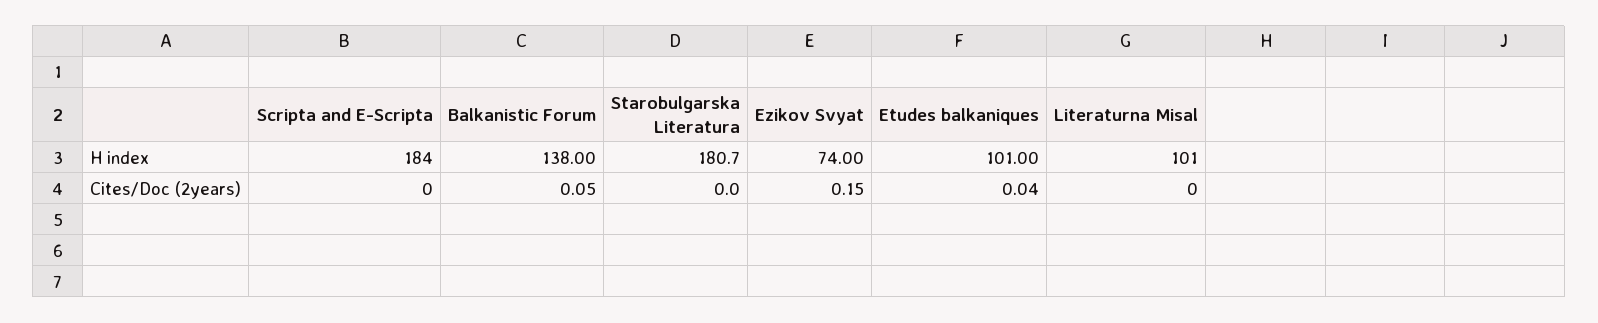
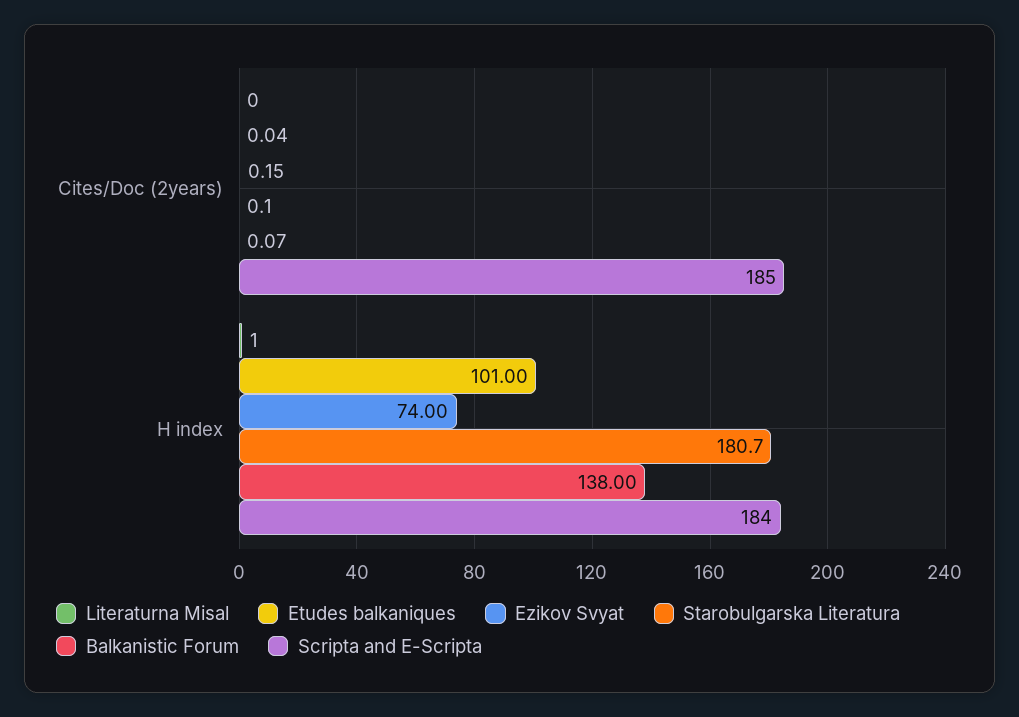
Literaturna Misal, H index: 101 -> 1
Scripta and E-Scripta, Cites/Doc (2years): 0 -> 185
Balkanistic Forum, Cites/Doc (2years): 0.05 -> 0.07
Starobulgarska Literatura, Cites/Doc (2years): 0 -> 0.1

